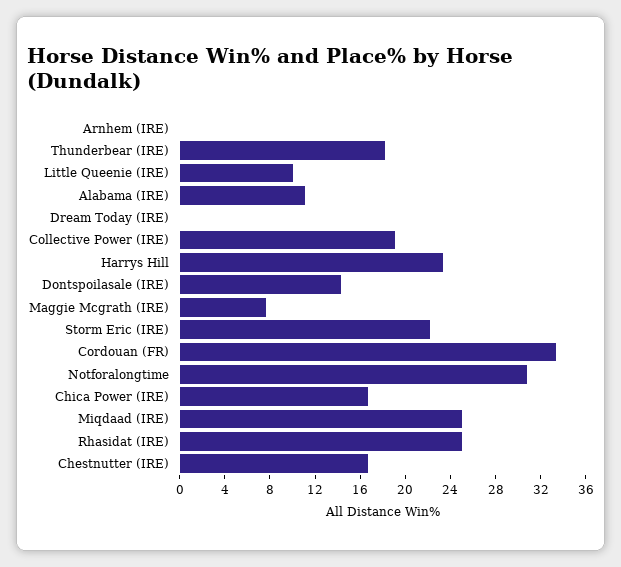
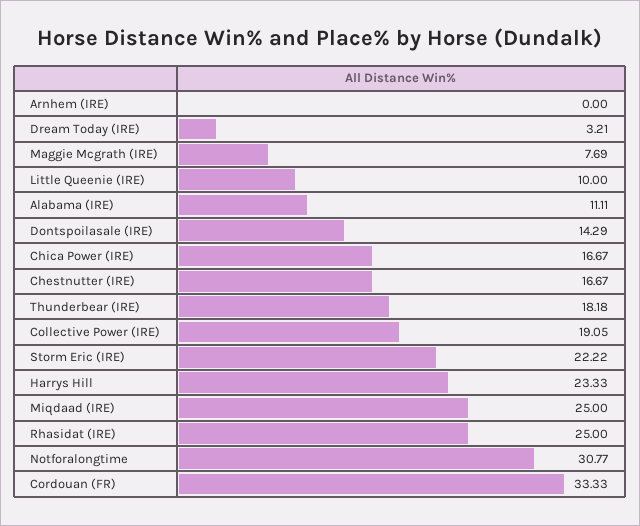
Dream Today (IRE): 0 -> 3.21

